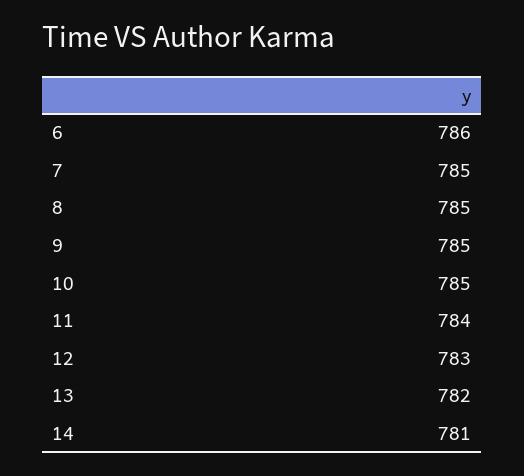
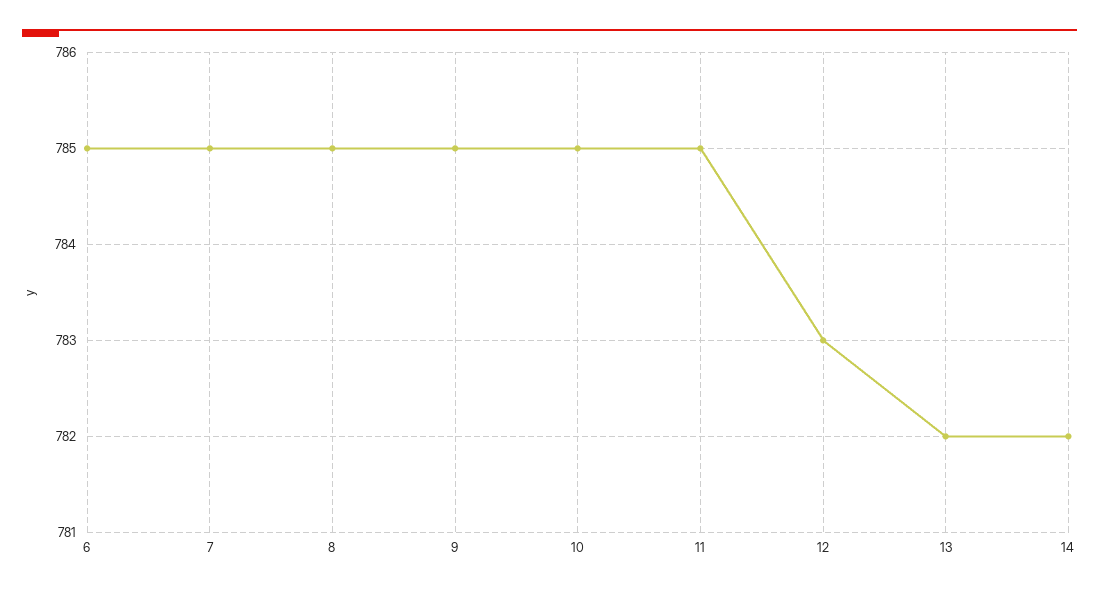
6: 786 -> 785
11: 784 -> 785
14: 781 -> 782

